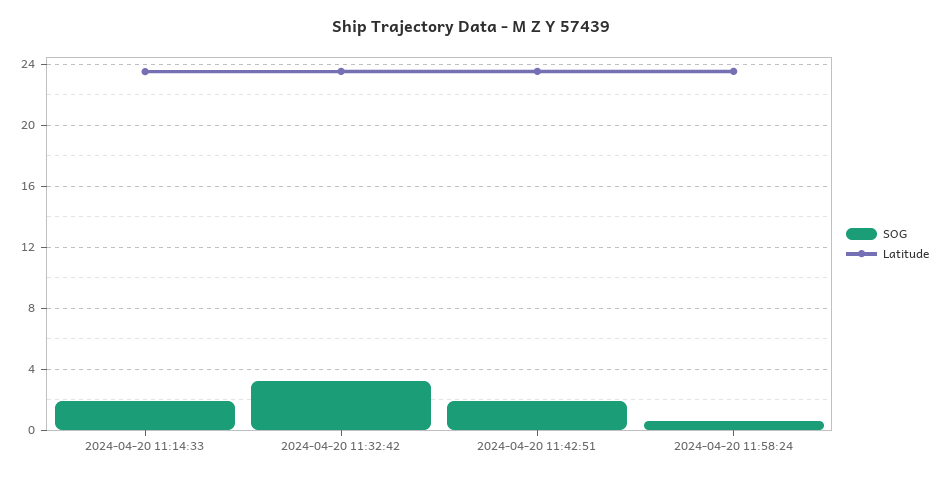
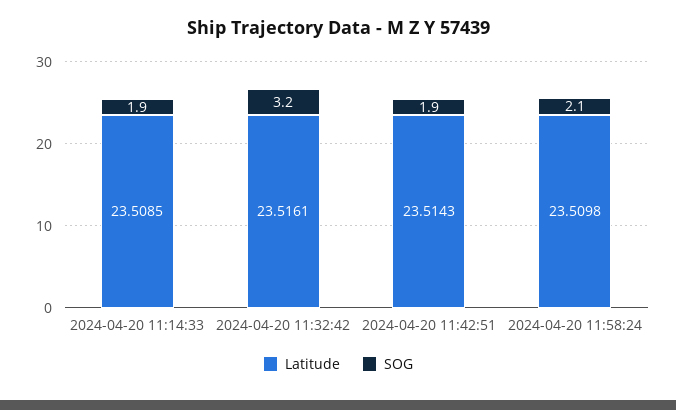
SOG, 2024-04-20 11:58:24: 0.5 -> 2.1

